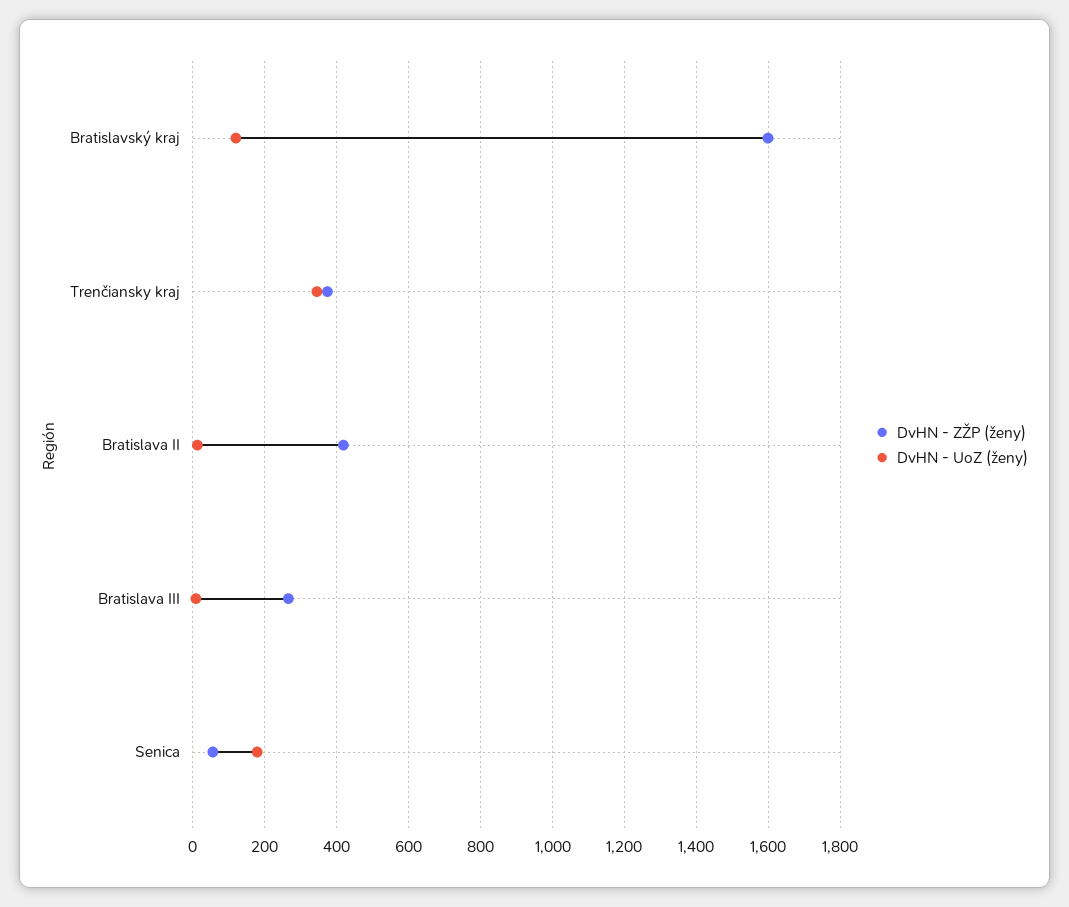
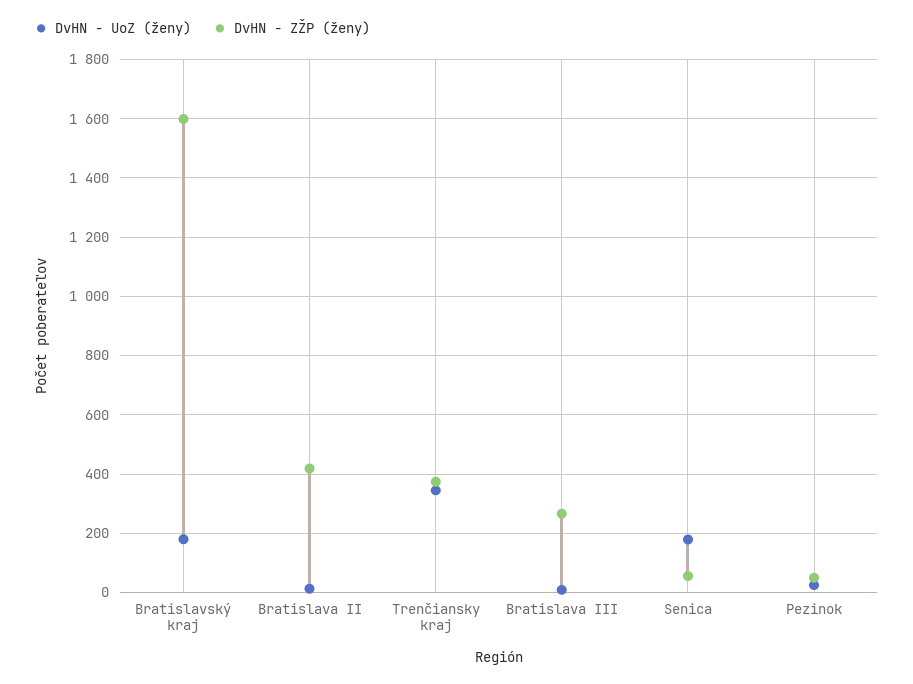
DvHN - UoZ (ženy), Bratislavský kraj: 120 -> 175
DvHN - UoZ (ženy), Pezinok: none -> 25
DvHN - ZŽP (ženy), Pezinok: none -> 50

